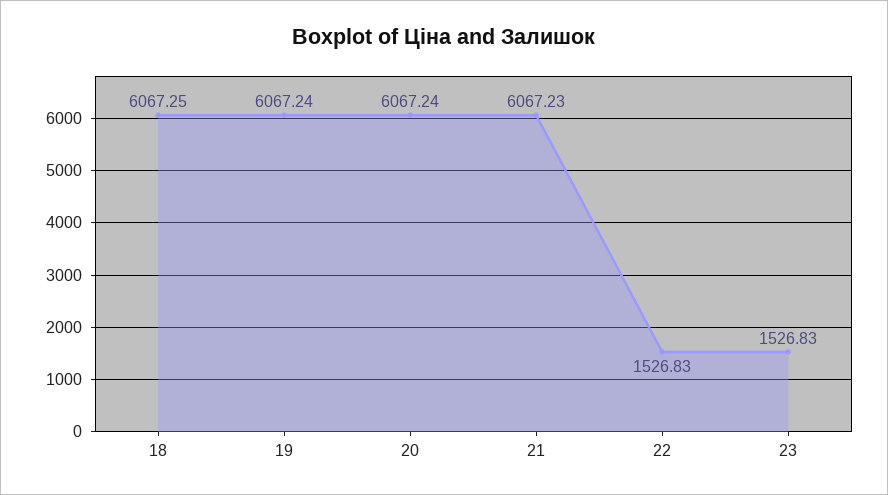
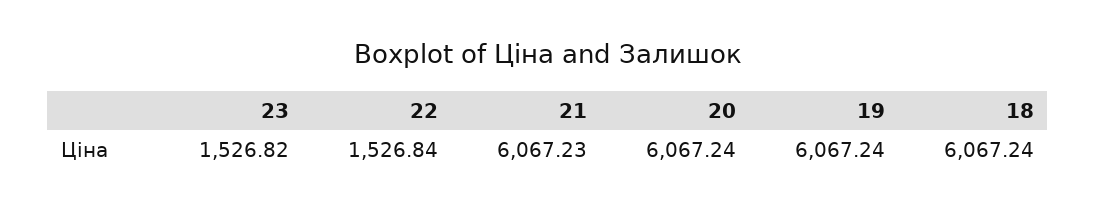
18: 6067.25 -> 6067.24
22: 1526.83 -> 1526.84
23: 1526.83 -> 1526.82

